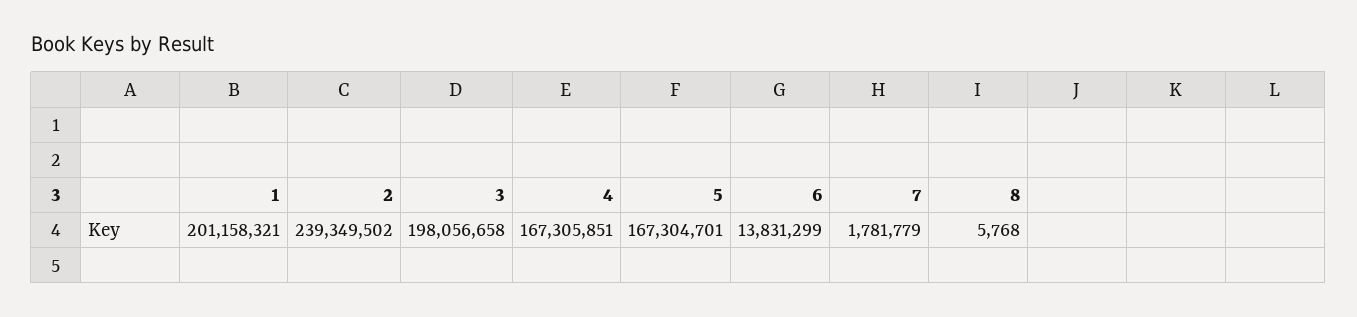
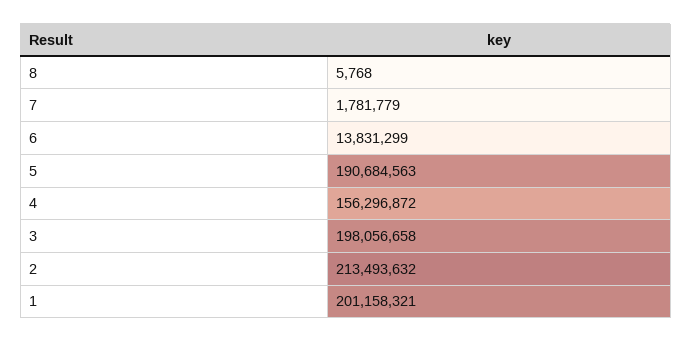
2: 239349502 -> 213493632
4: 167305851 -> 156296872
5: 167304701 -> 190684563

